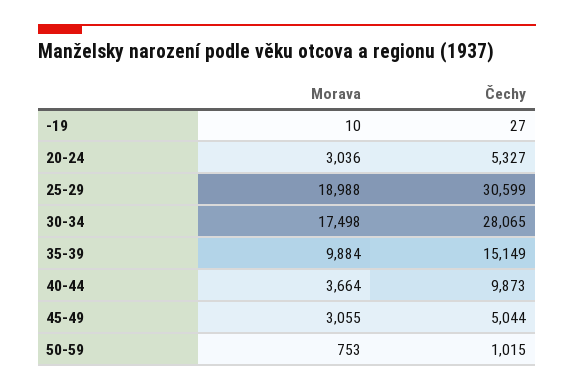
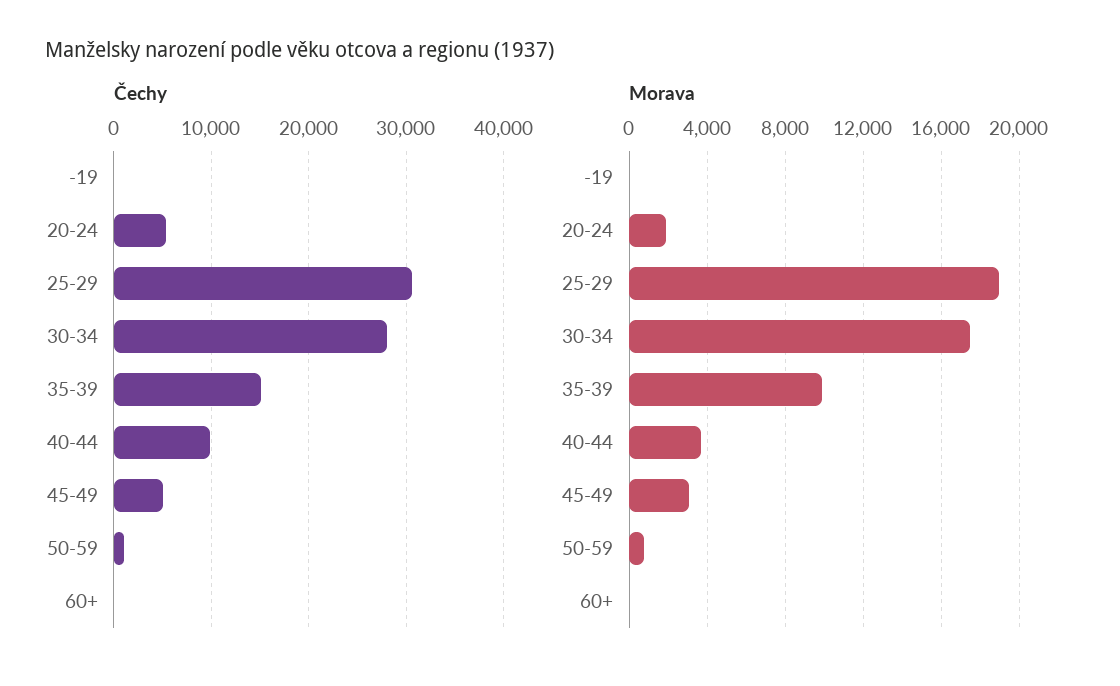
Morava, 20-24: 3036 -> 2000
Čechy, 60+: none -> 0
Morava, 60+: none -> 0

